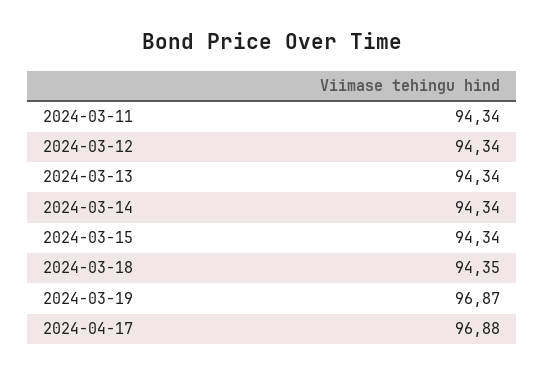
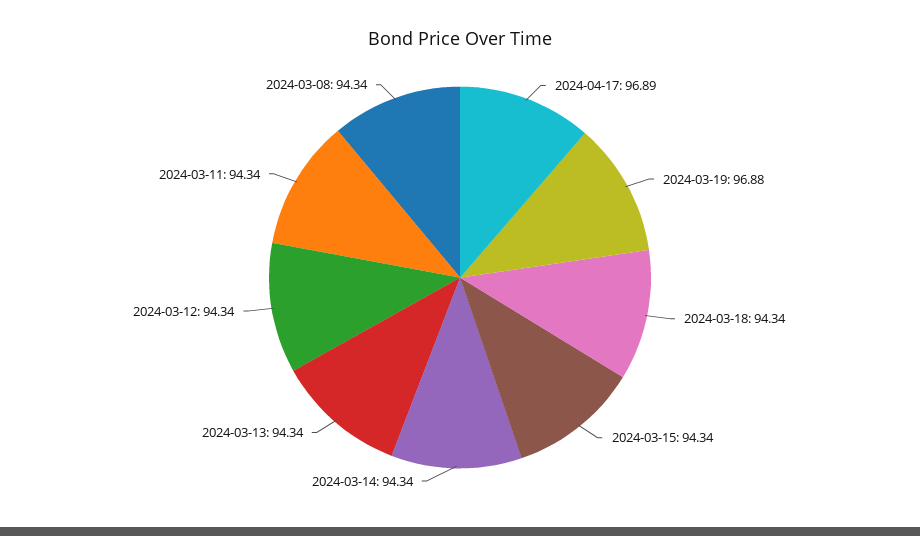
2024-03-18: 94.35 -> 94.34
2024-03-19: 96.87 -> 96.88
2024-04-17: 96.88 -> 96.89
2024-03-08: none -> 94.34

